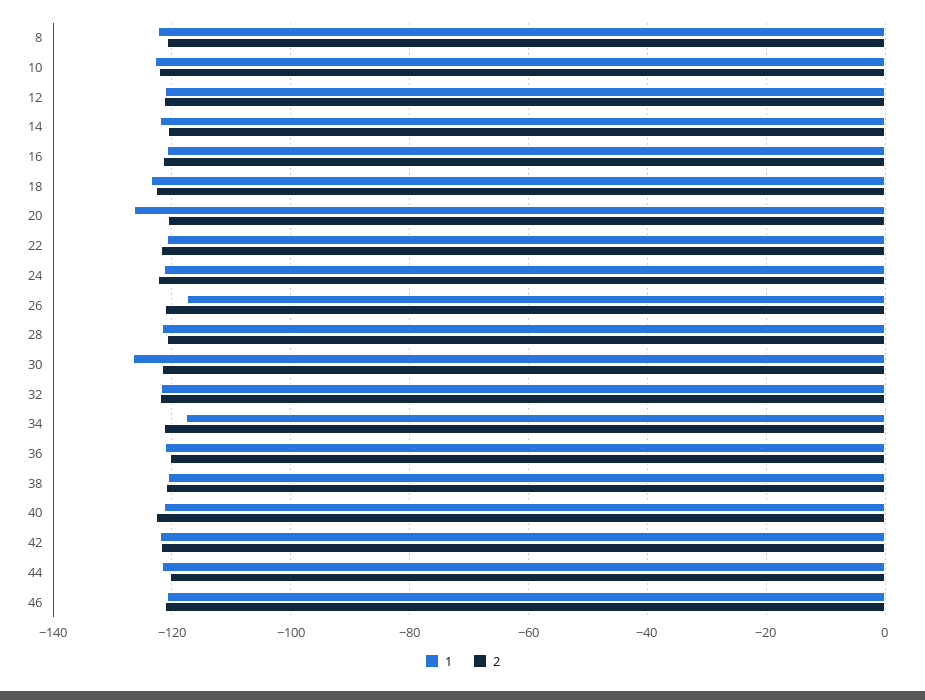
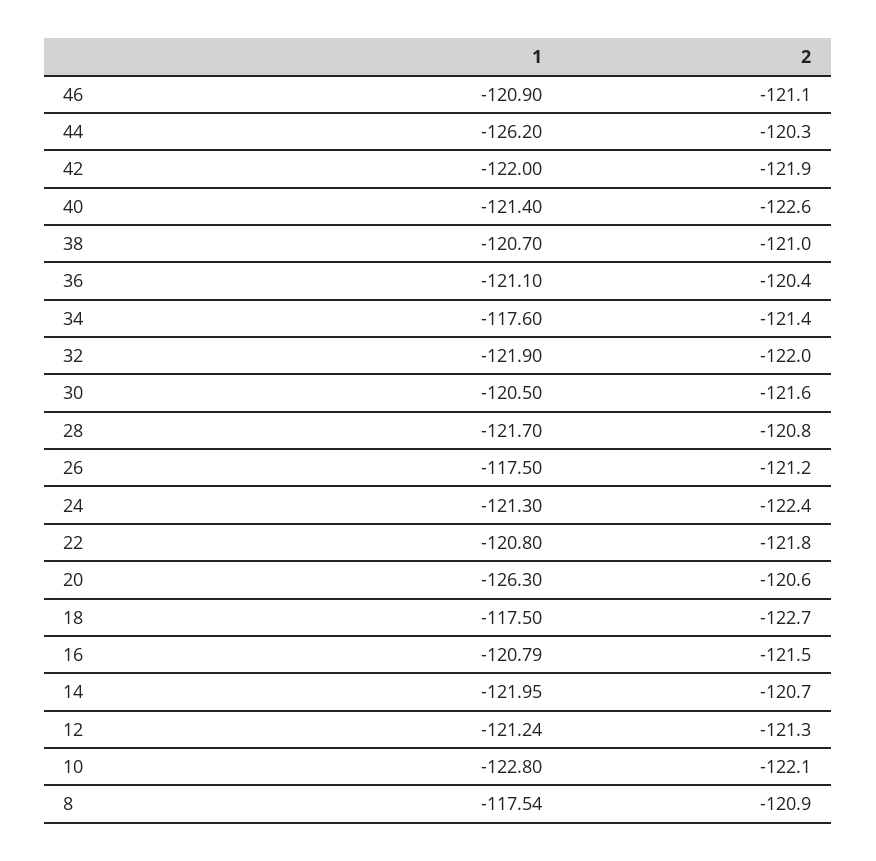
1, 8: -122 -> -117.54
1, 18: -124 -> -117.5
1, 30: -126 -> -120.5
1, 44: -122 -> -126.2

